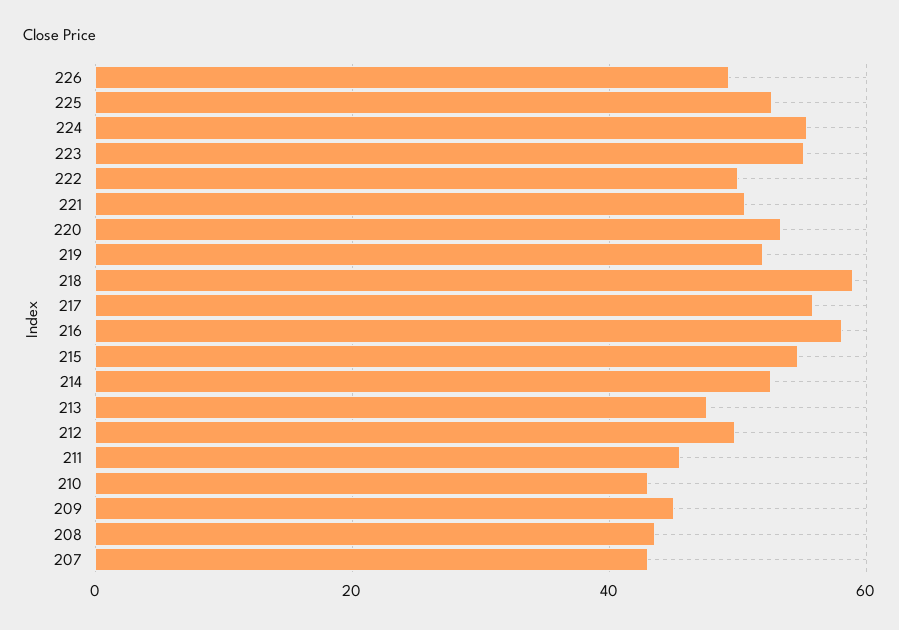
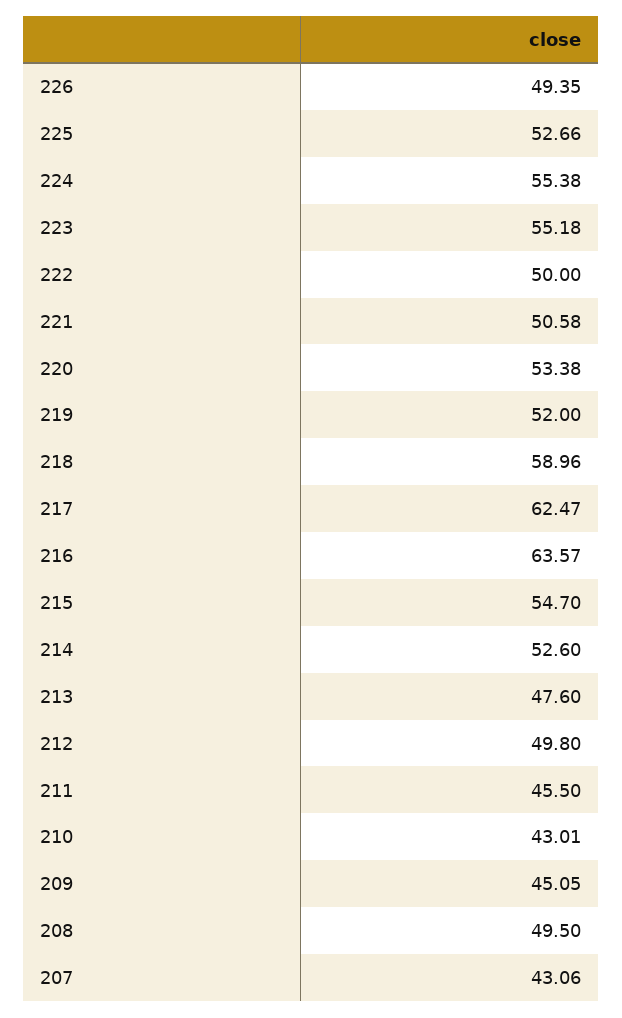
217: 56 -> 62.47
216: 58 -> 63.57
208: 44 -> 49.5

